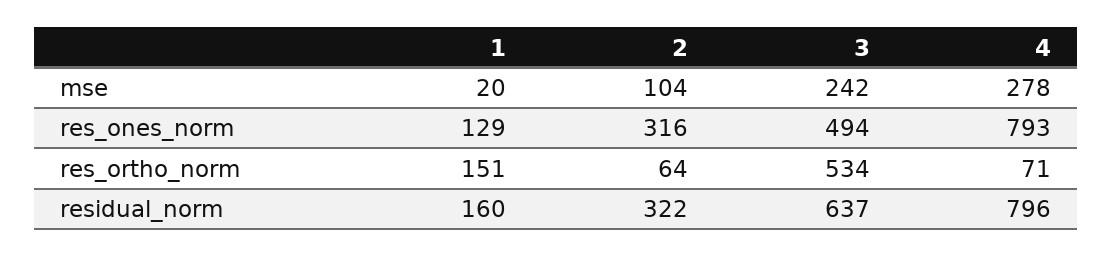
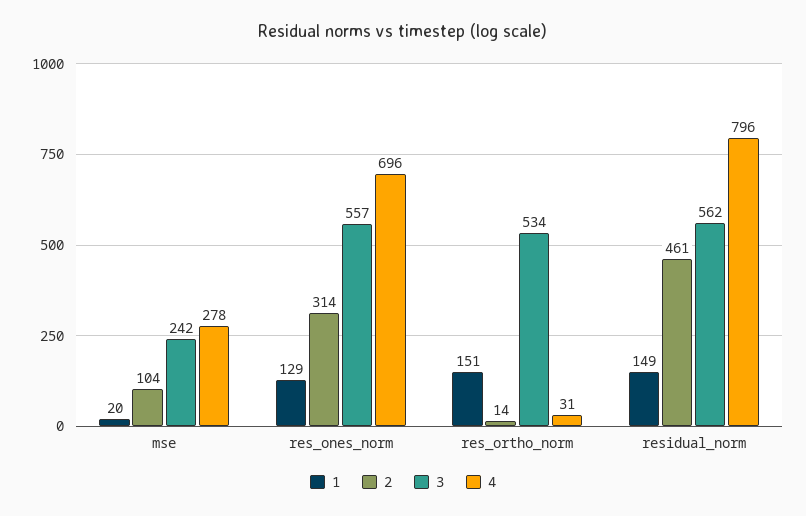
2, res_ones_norm: 316 -> 314
3, res_ones_norm: 494 -> 557
4, res_ones_norm: 793 -> 696
2, res_ortho_norm: 64 -> 14
4, res_ortho_norm: 71 -> 31
1, residual_norm: 160 -> 149
2, residual_norm: 322 -> 461
3, residual_norm: 637 -> 562

